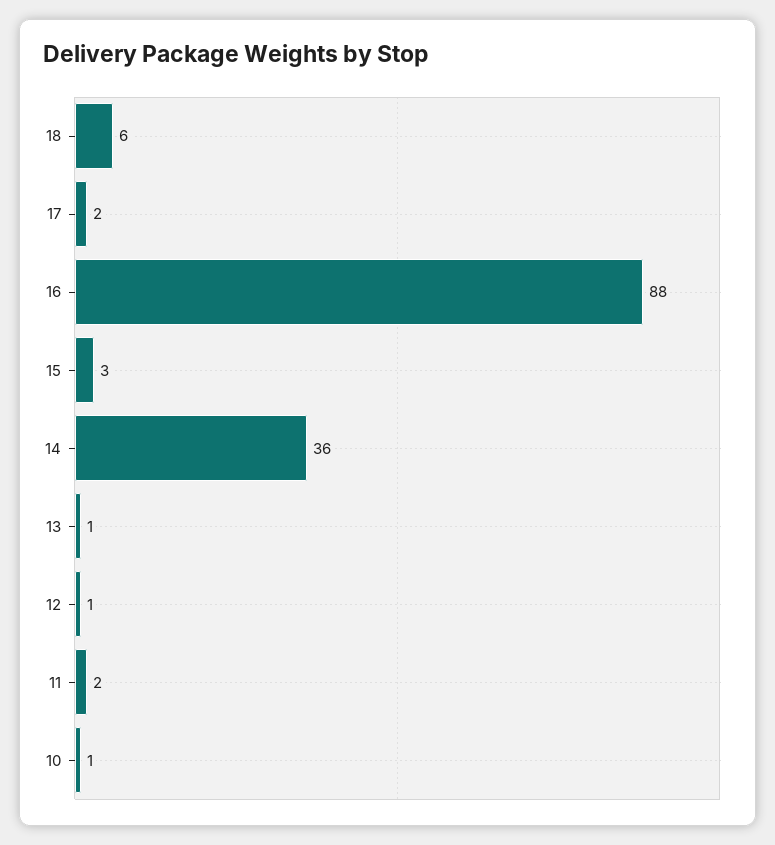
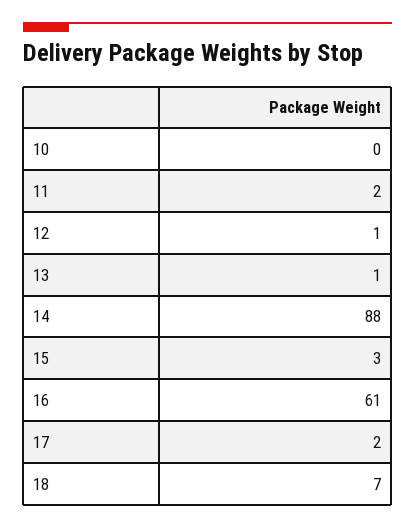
18: 6 -> 7
16: 88 -> 61
14: 36 -> 88
10: 1 -> 0

